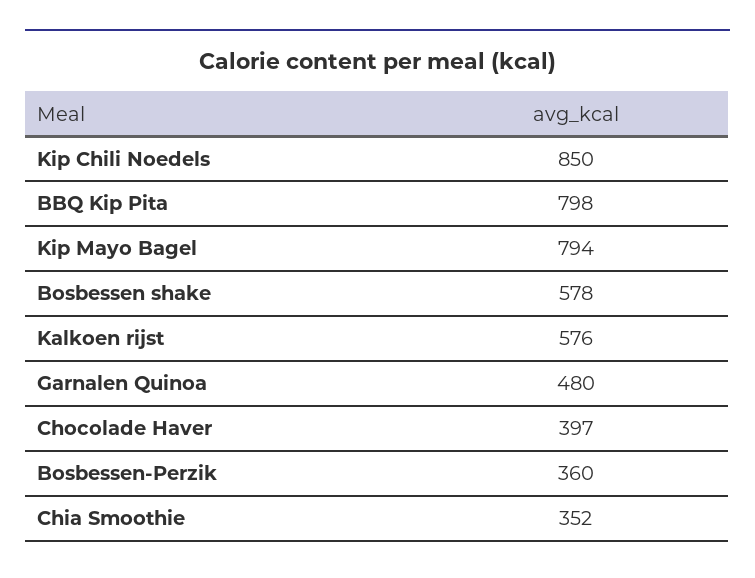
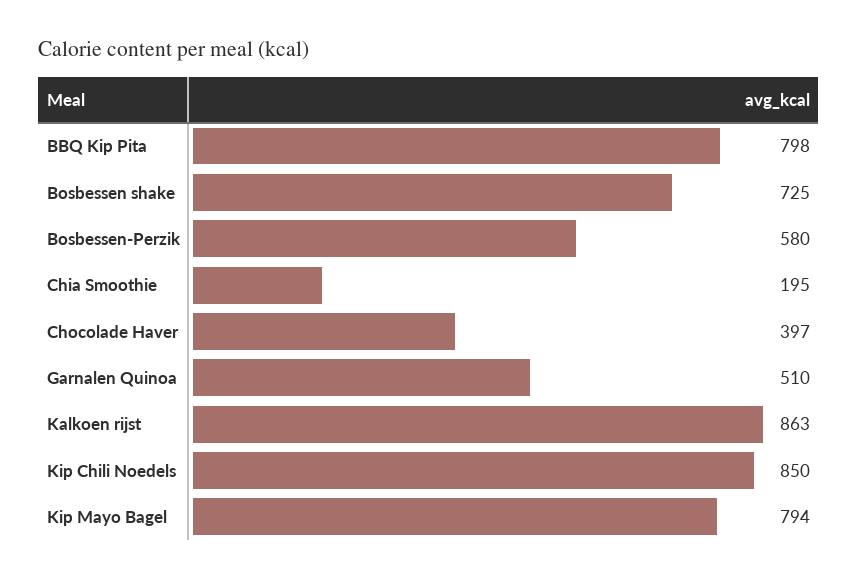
Bosbessen shake: 578 -> 725
Kalkoen rijst: 576 -> 863
Garnalen Quinoa: 480 -> 510
Bosbessen-Perzik: 360 -> 580
Chia Smoothie: 352 -> 195

